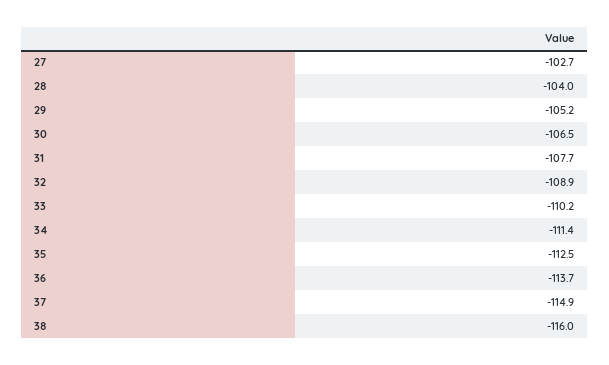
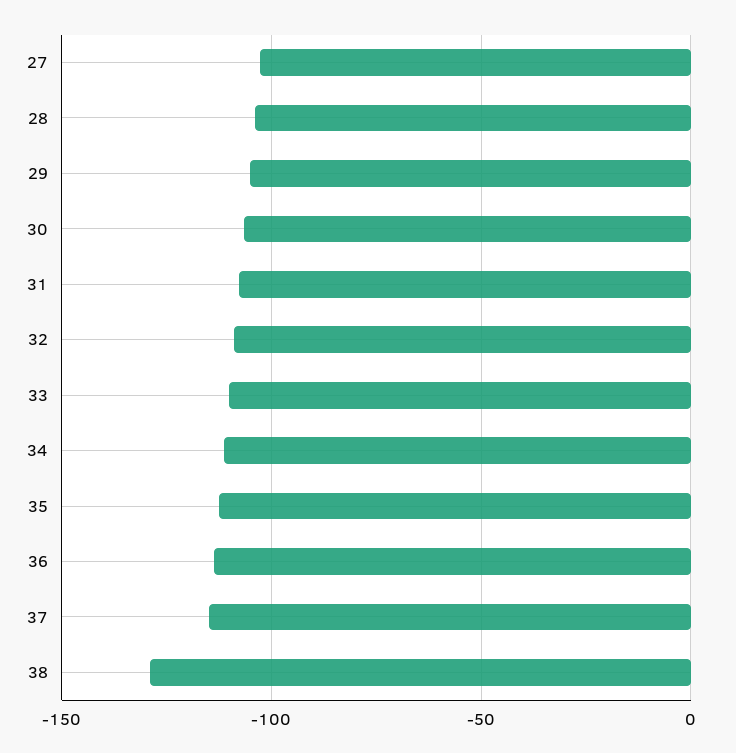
38: -116 -> -130

